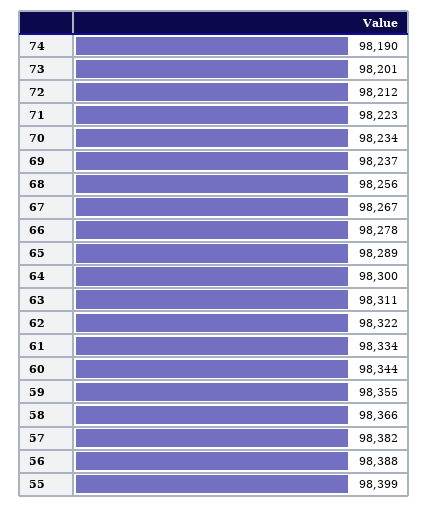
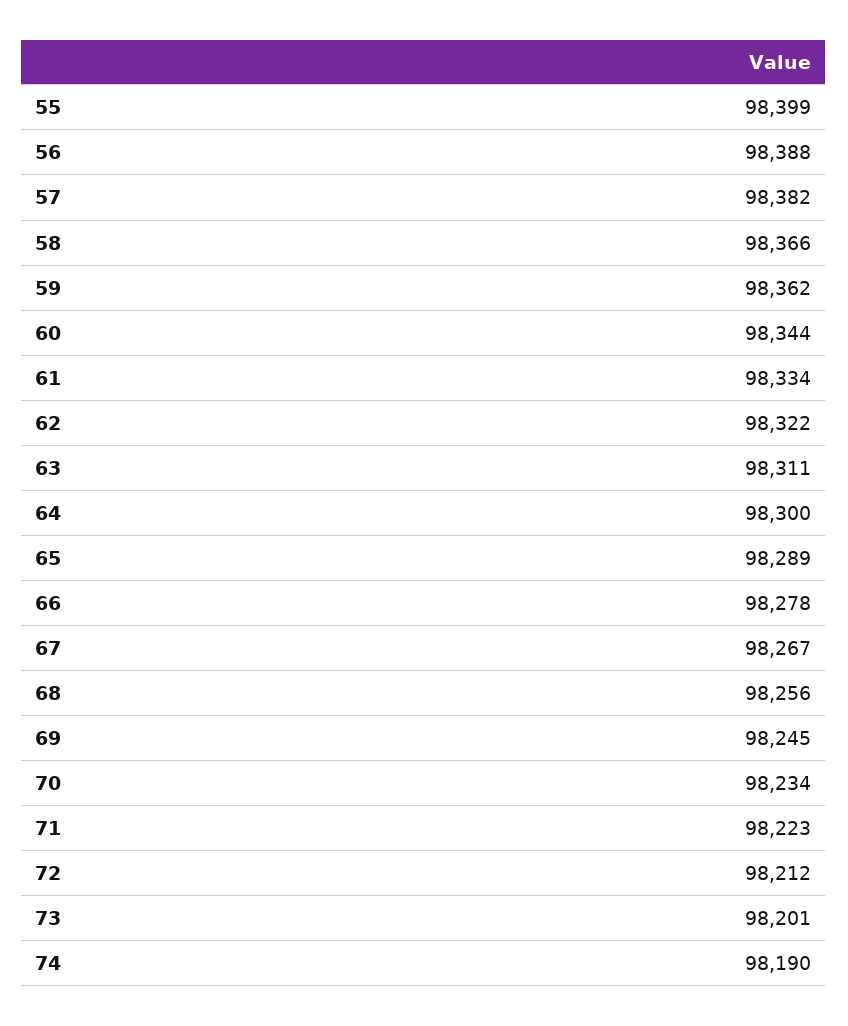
69: 98237 -> 98245
59: 98355 -> 98362

